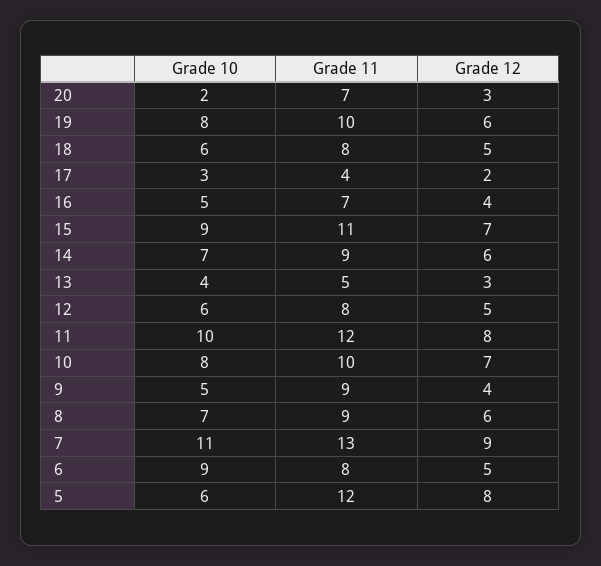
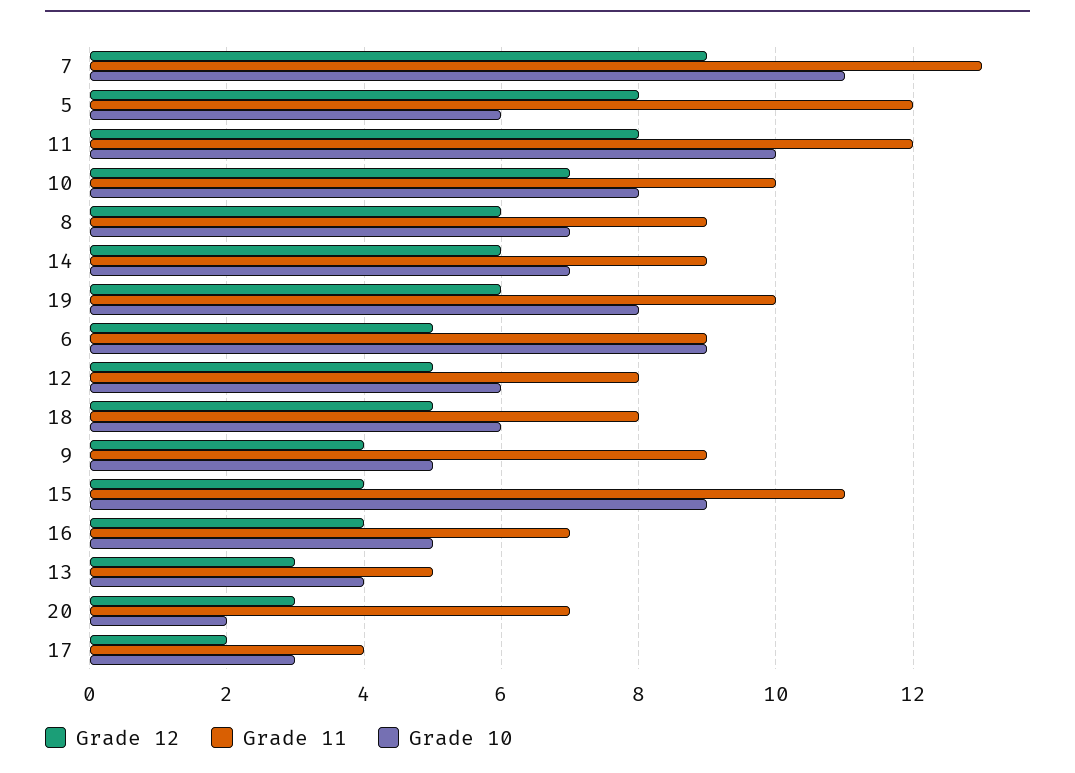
Grade 12, 15: 7 -> 4
Grade 11, 6: 8 -> 9

